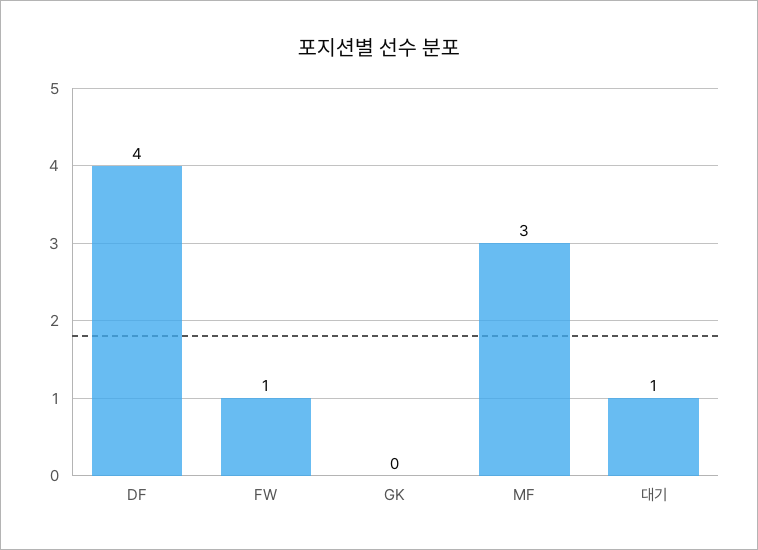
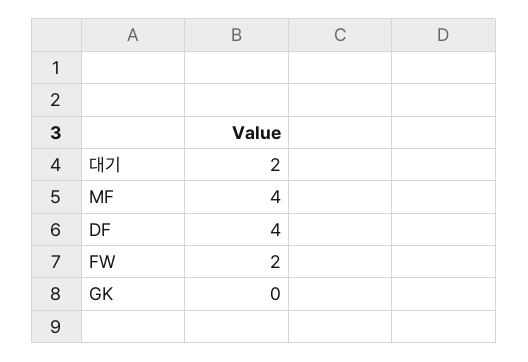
FW: 1 -> 2
MF: 3 -> 4
대기: 1 -> 2

